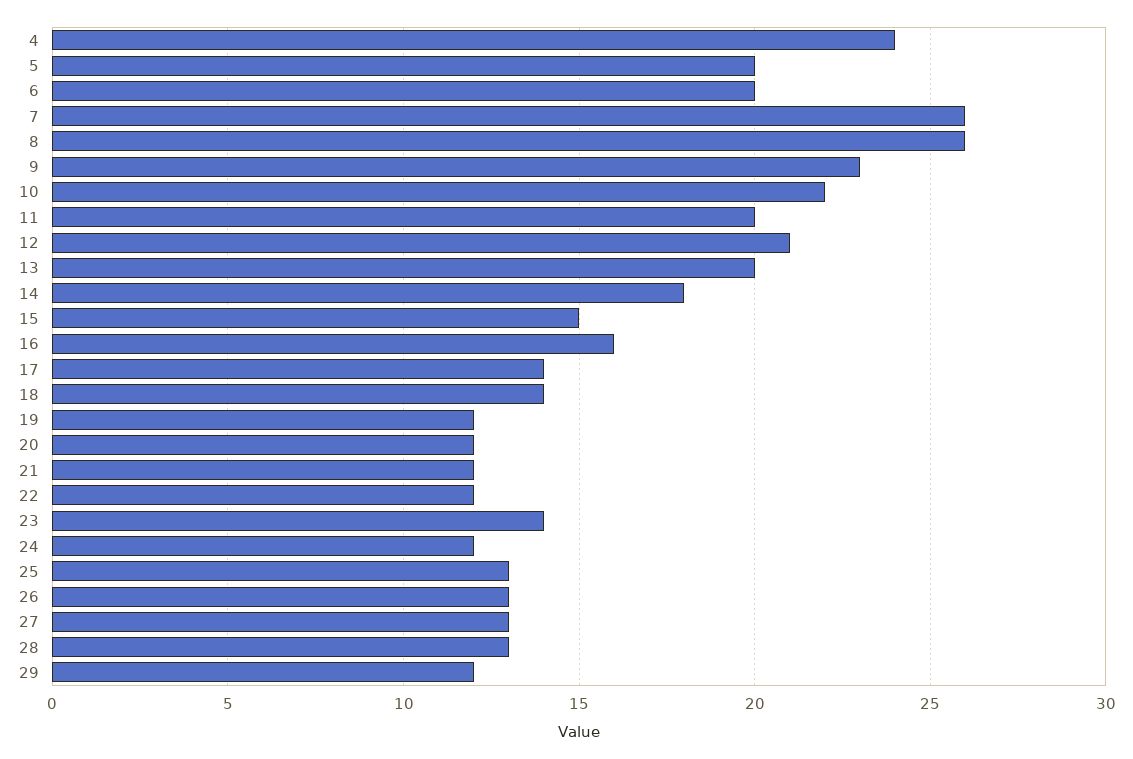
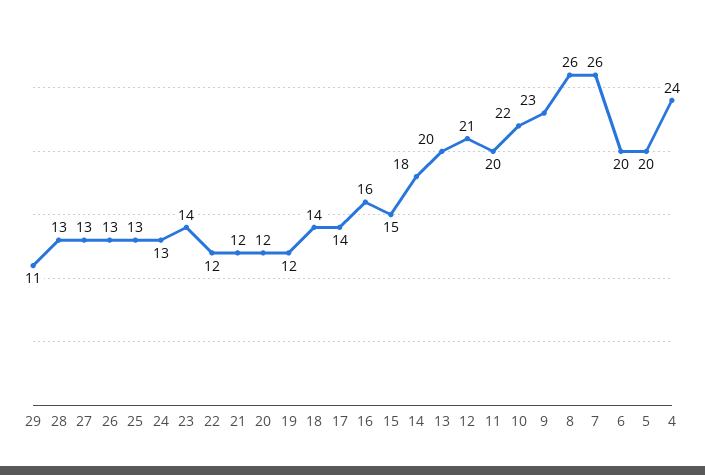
24: 12 -> 13
29: 12 -> 11

